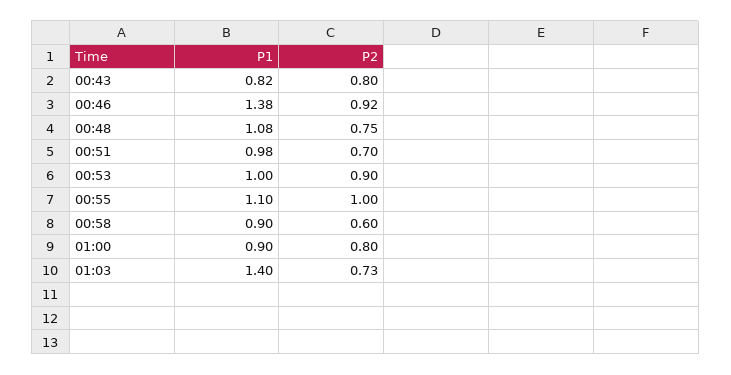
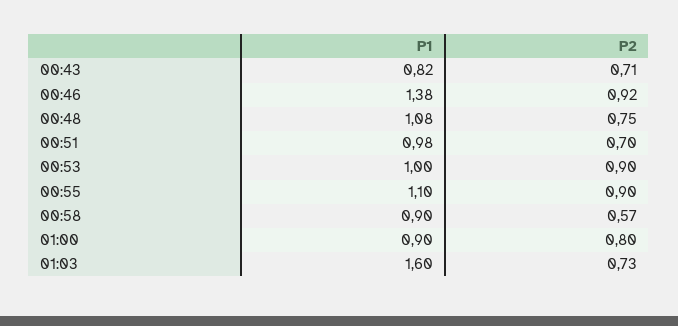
P2, 00:43: 0.8 -> 0.71
P2, 00:55: 1 -> 0.9
P2, 00:58: 0.6 -> 0.57
P1, 01:03: 1.4 -> 1.6

